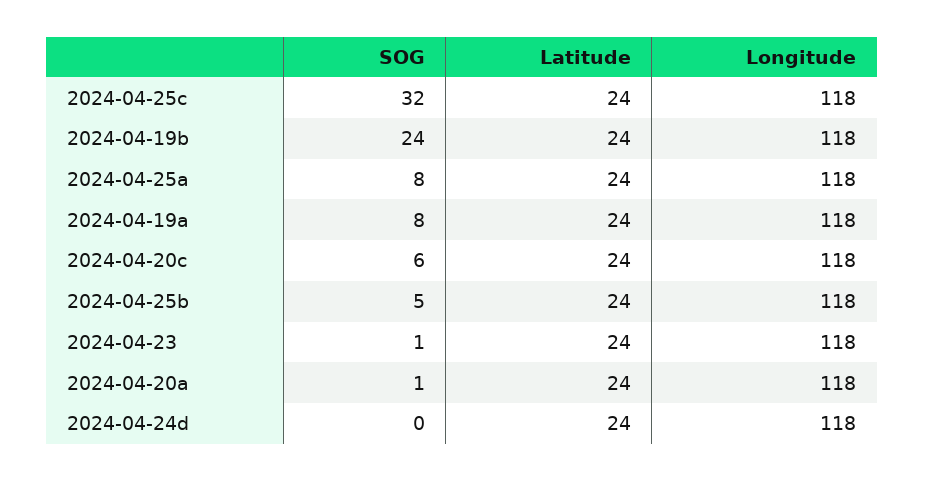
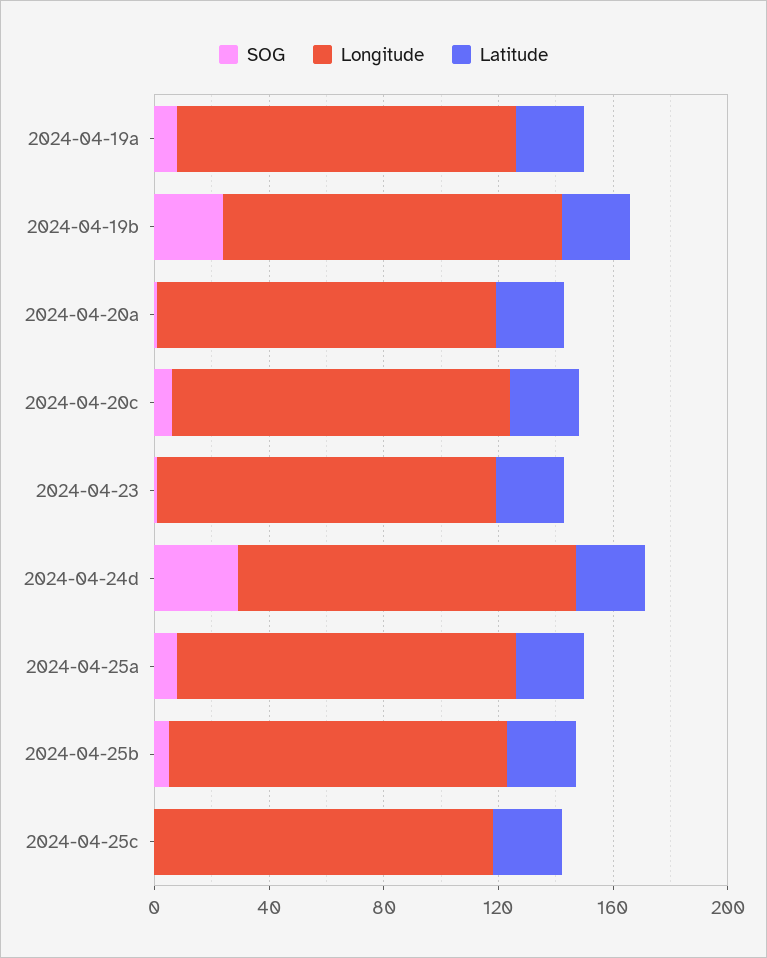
SOG, 2024-04-25c: 32 -> 0
SOG, 2024-04-24d: 0 -> 30

